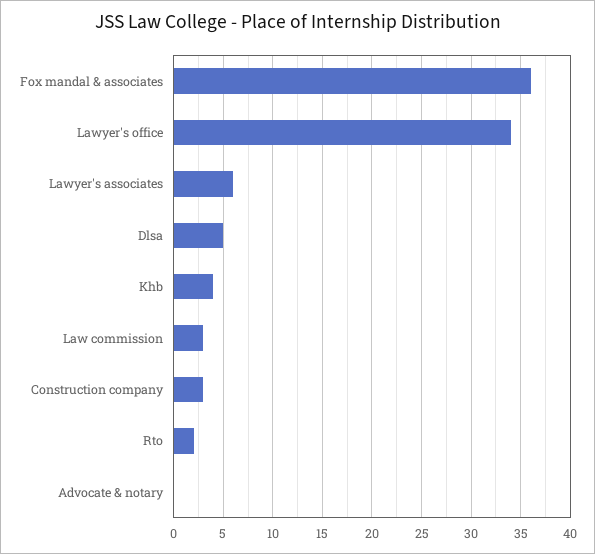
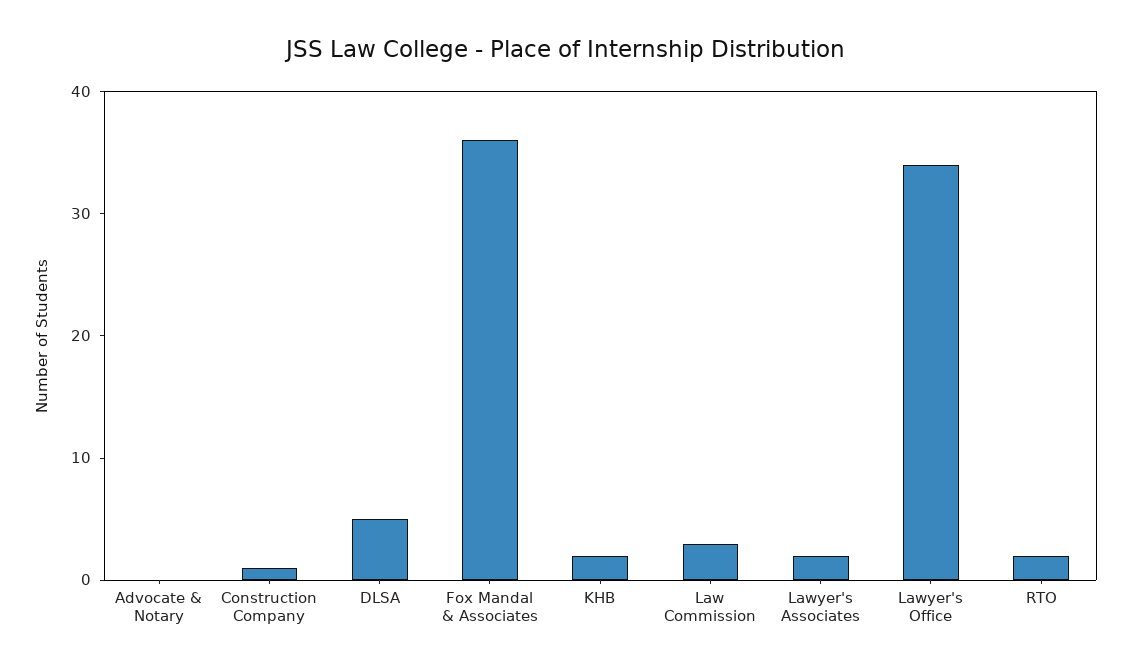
Lawyer's associates: 6 -> 2
Khb: 4 -> 2
Construction company: 3 -> 1

